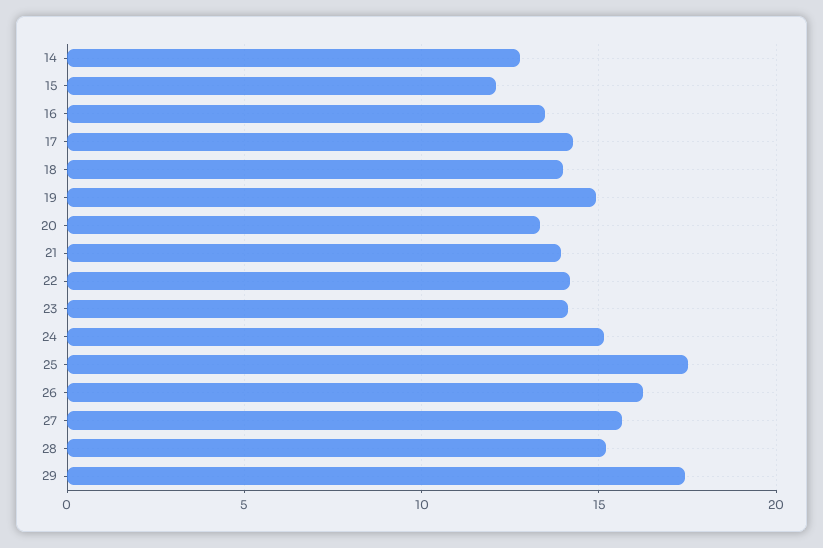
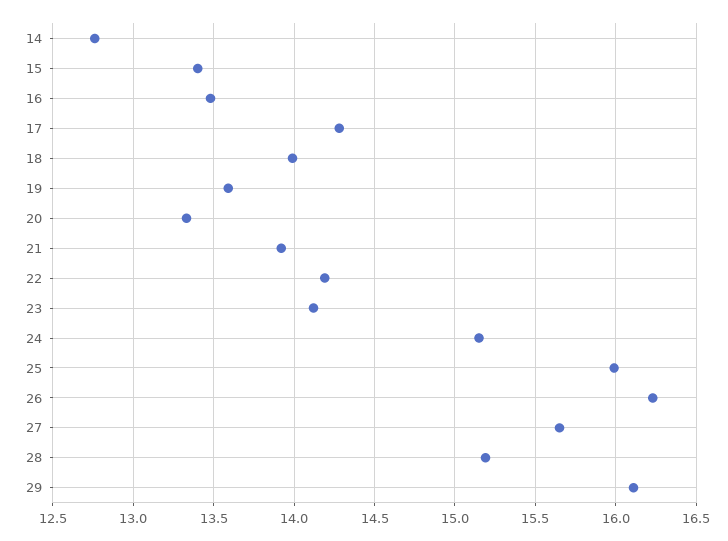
15: 12 -> 13.4
19: 15 -> 13.6
25: 17.5 -> 16
29: 17.5 -> 16.1

